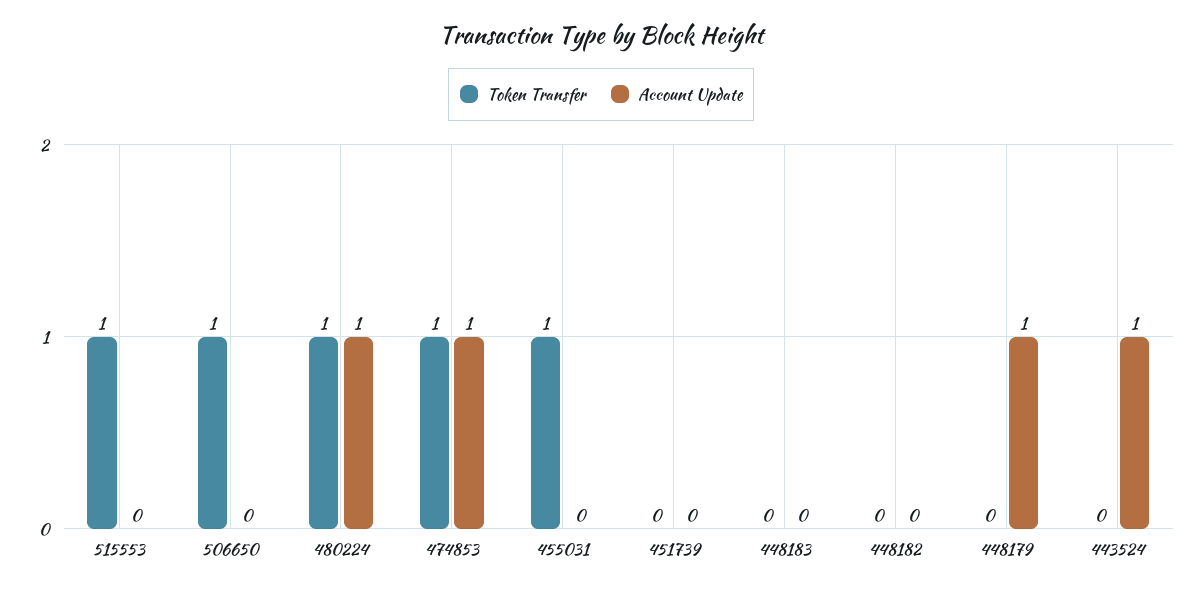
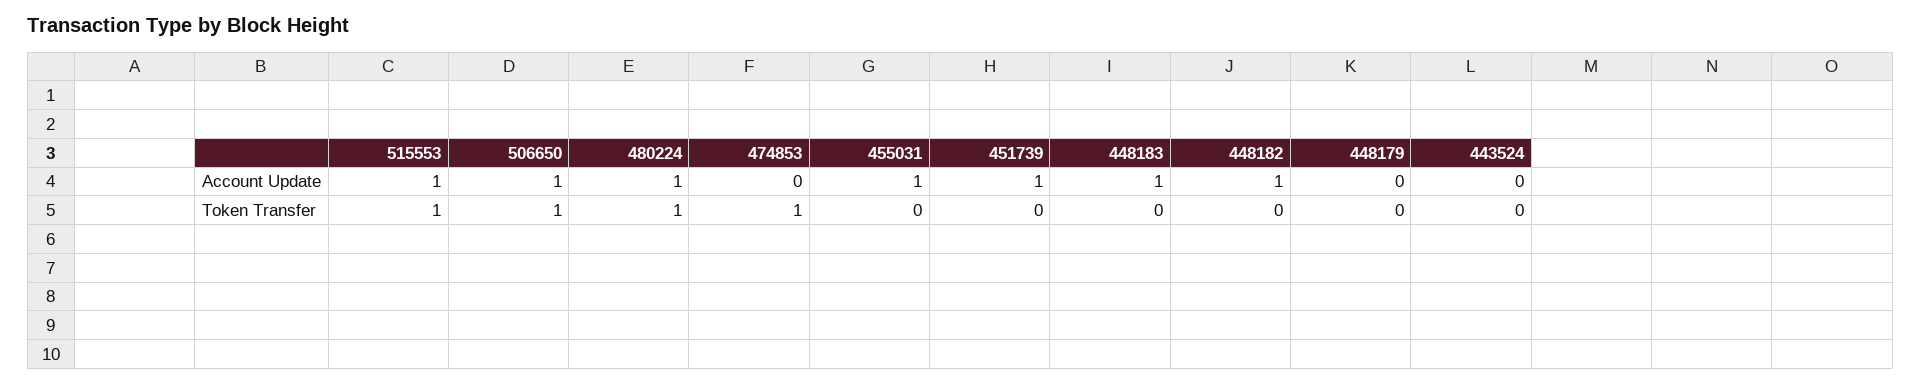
Account Update, 515553: 0 -> 1
Account Update, 506650: 0 -> 1
Account Update, 474853: 1 -> 0
Token Transfer, 455031: 1 -> 0
Account Update, 455031: 0 -> 1
Account Update, 451739: 0 -> 1
Account Update, 448183: 0 -> 1
Account Update, 448182: 0 -> 1
Account Update, 448179: 1 -> 0
Account Update, 443524: 1 -> 0

